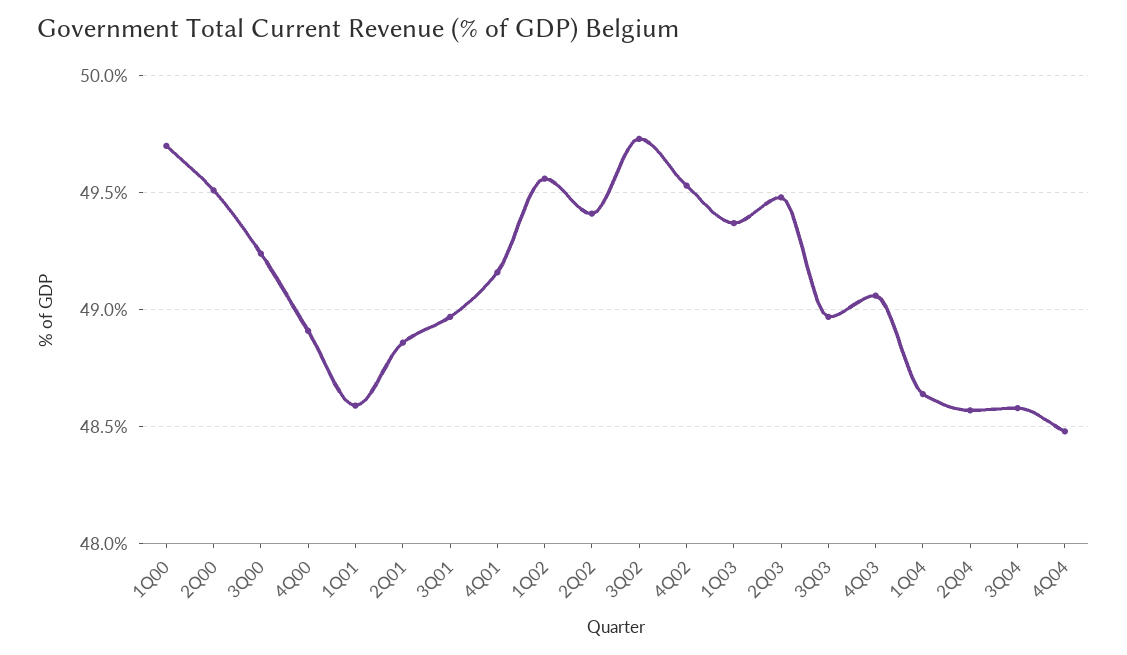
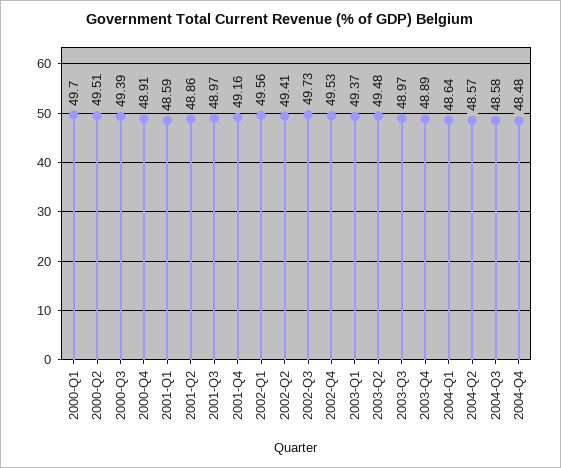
3Q00: 49.25 -> 49.39
4Q03: 49.05 -> 48.89

